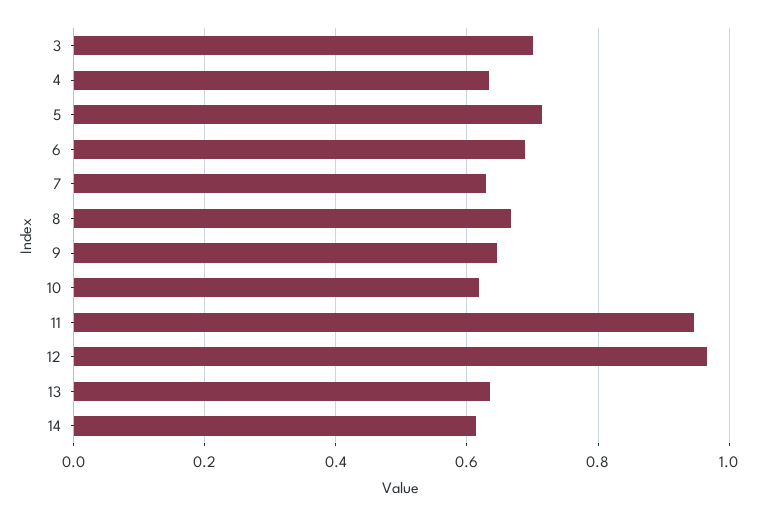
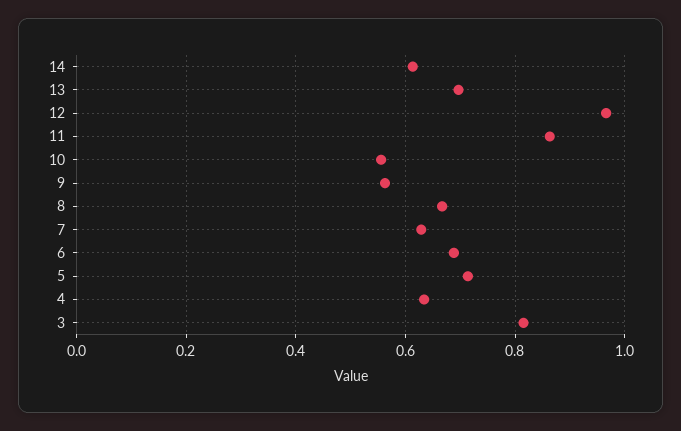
3: 0.7 -> 0.82
9: 0.64 -> 0.56
10: 0.62 -> 0.56
11: 0.94 -> 0.86
13: 0.64 -> 0.7

